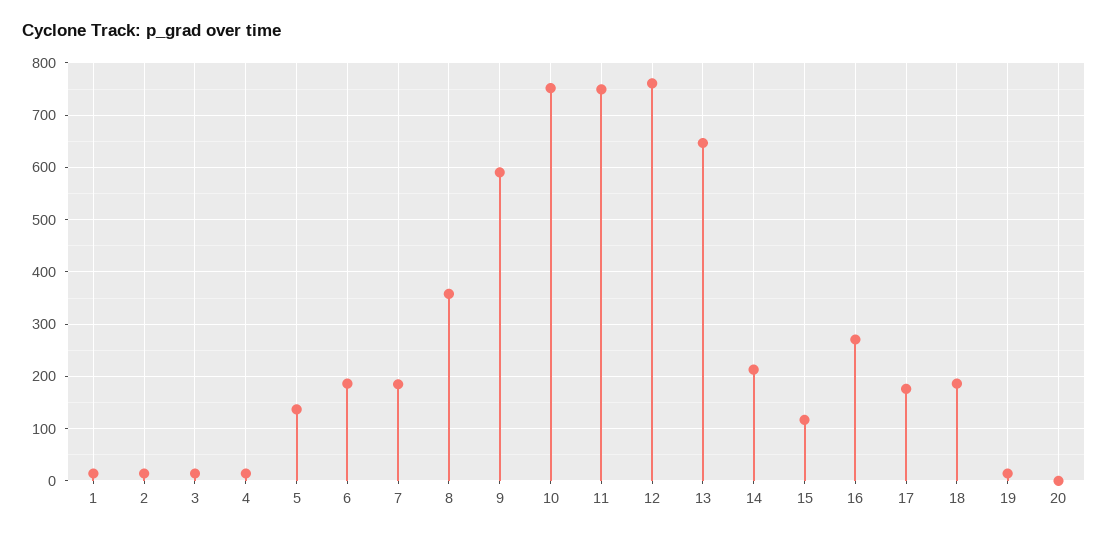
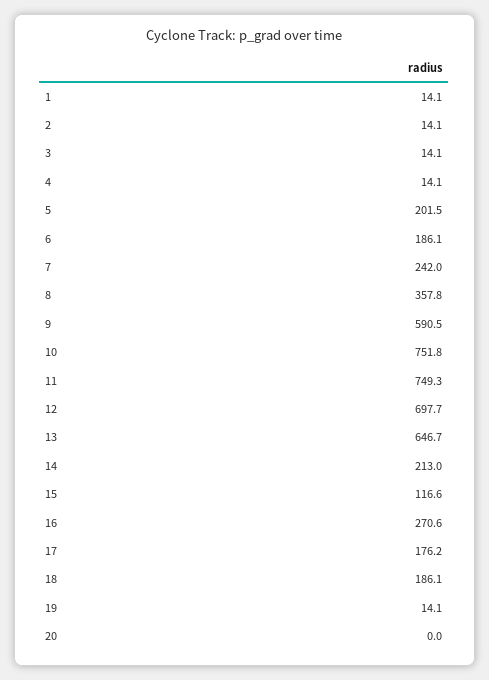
5: 140 -> 201.5
7: 180 -> 242
12: 760 -> 697.7

